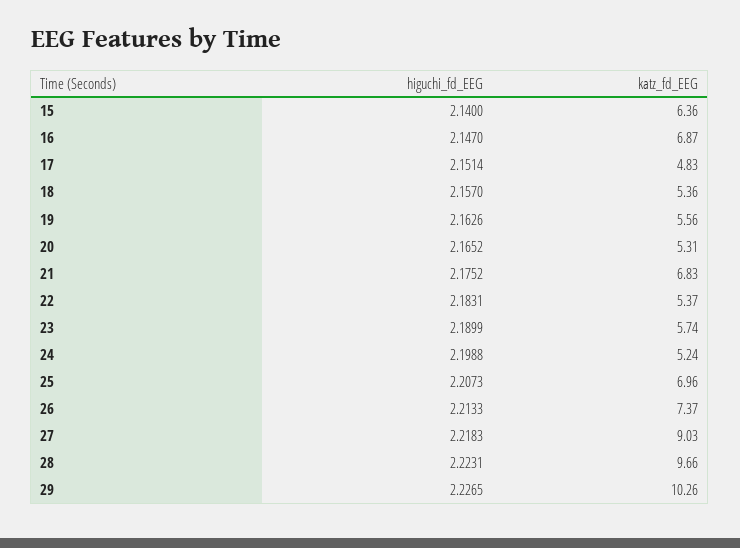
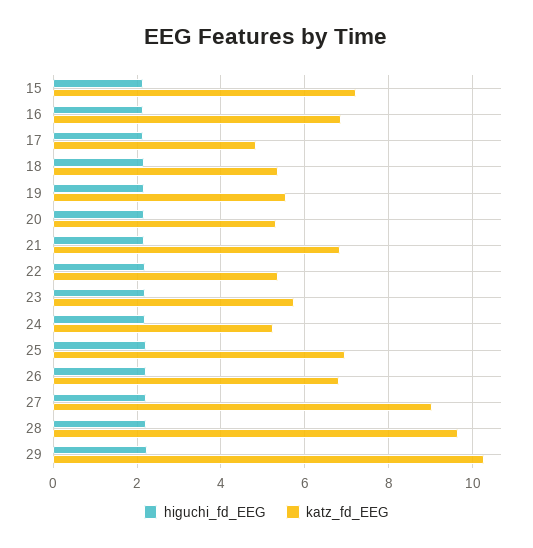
katz_fd_EEG, 15: 6.36 -> 7.2
katz_fd_EEG, 26: 7.37 -> 6.8

